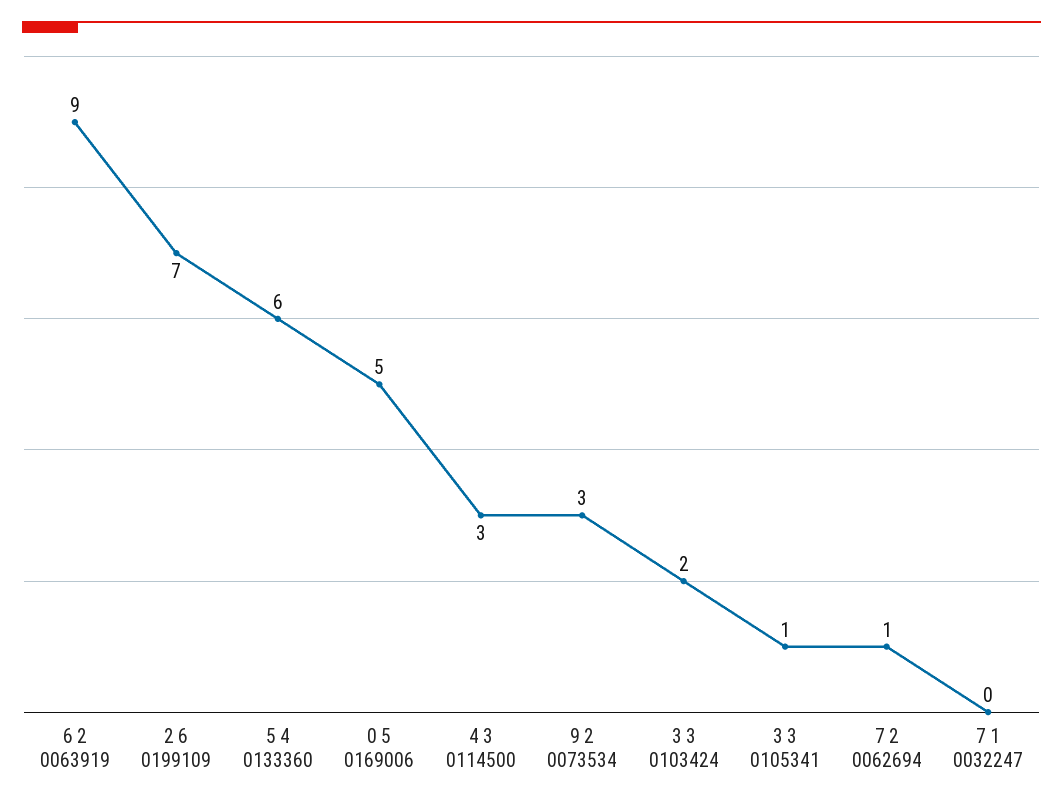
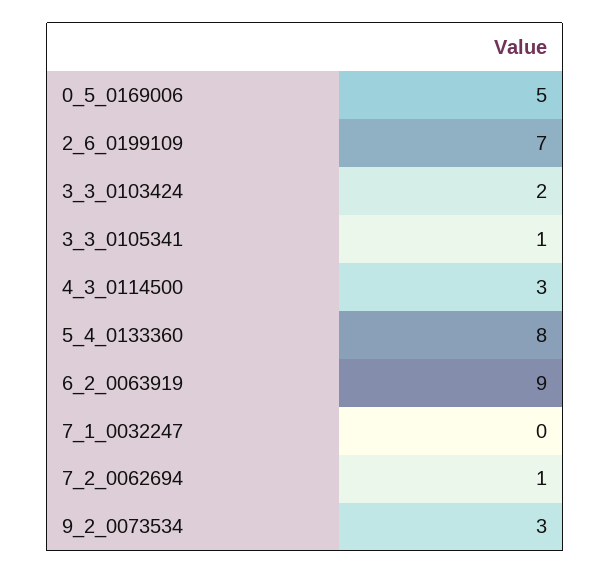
5 4 0133360: 6 -> 8

